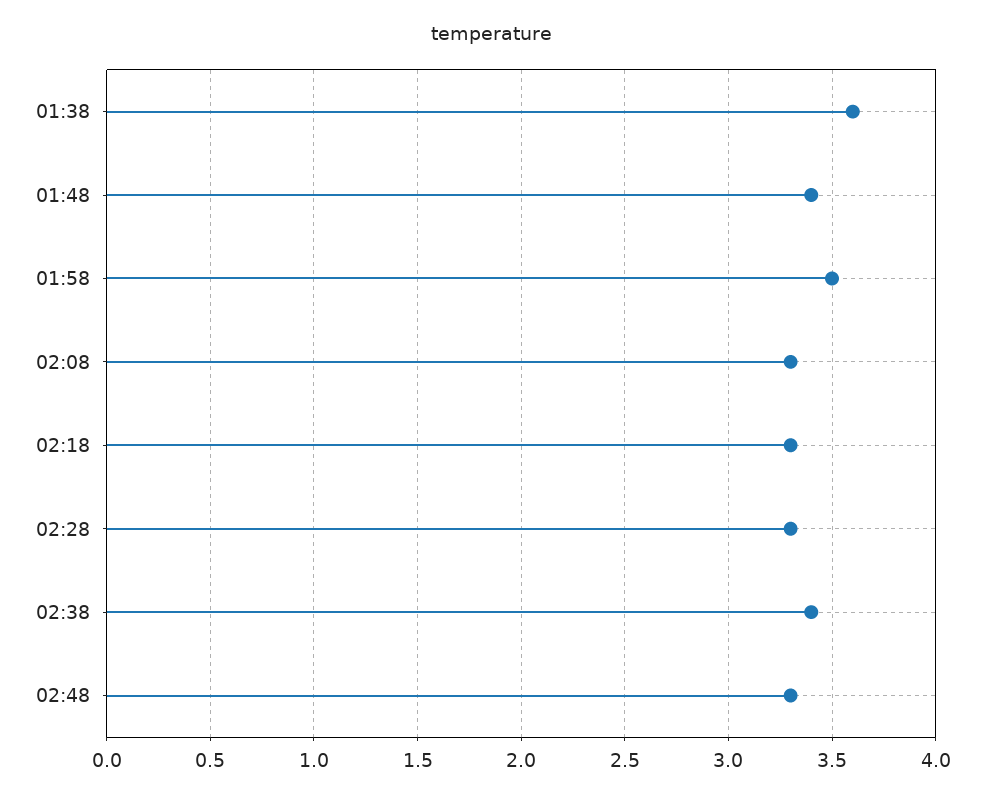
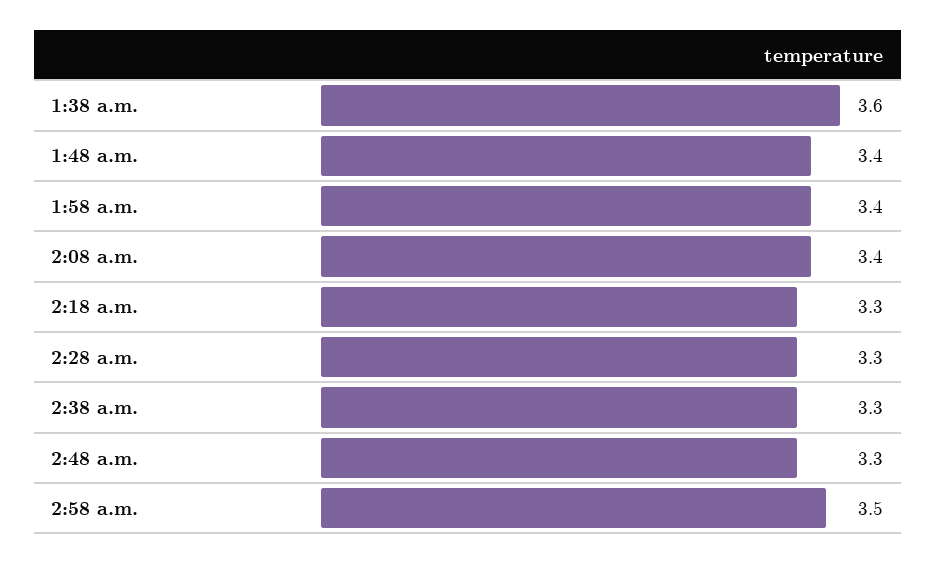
01:58: 3.5 -> 3.4
02:08: 3.3 -> 3.4
02:38: 3.4 -> 3.3
2:58 a.m.: none -> 3.5

